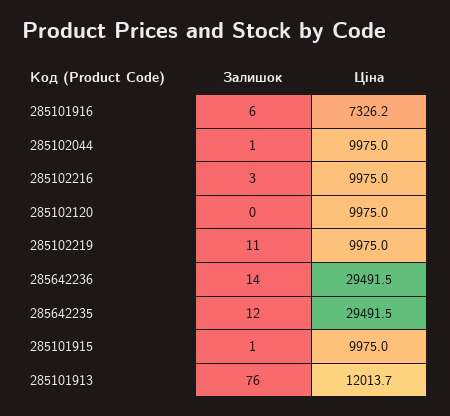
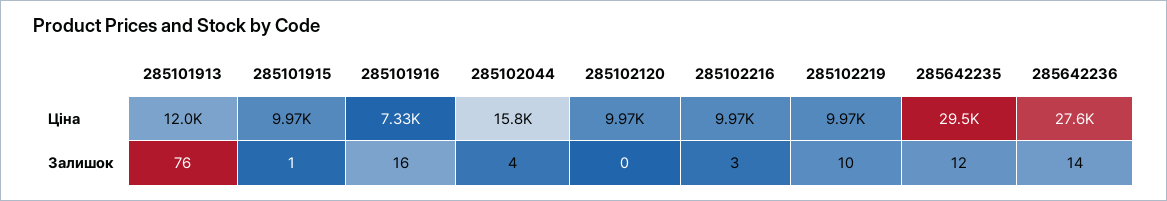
Залишок, 285101916: 6 -> 16
Залишок, 285102044: 1 -> 4
Ціна, 285102044: 9975 -> 15800
Залишок, 285102219: 11 -> 10
Ціна, 285642236: 29491.5 -> 27600

